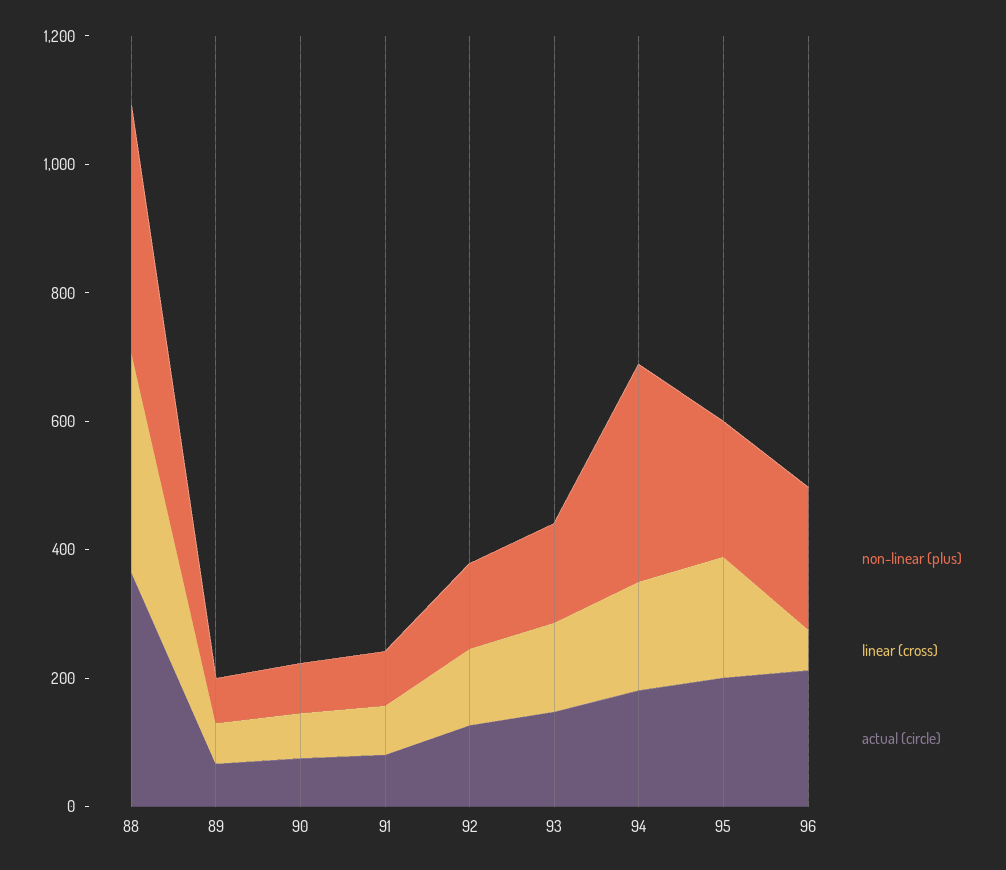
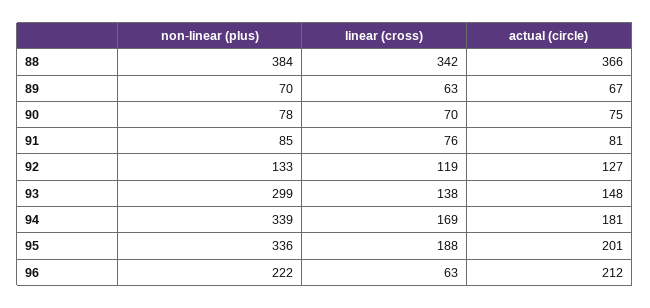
non-linear (plus), 93: 150 -> 299
non-linear (plus), 95: 200 -> 336

